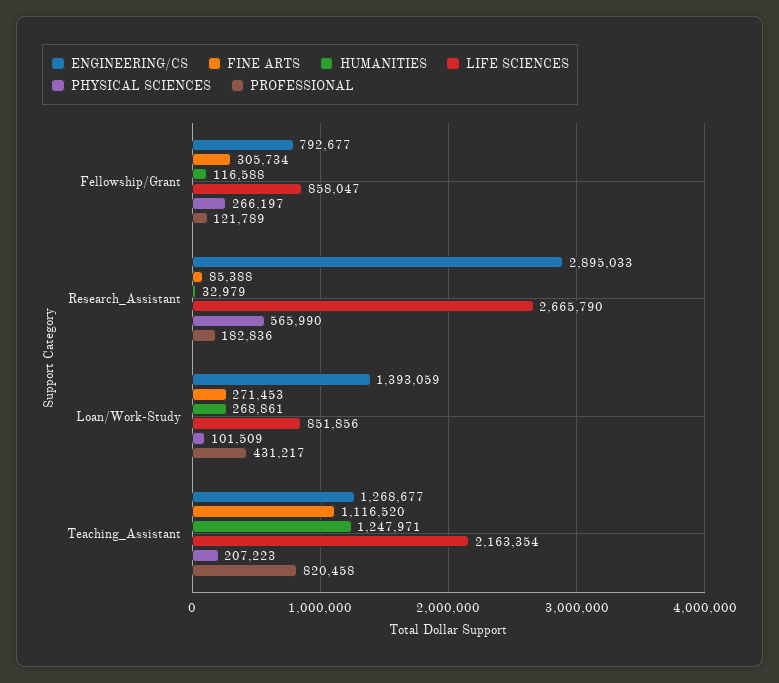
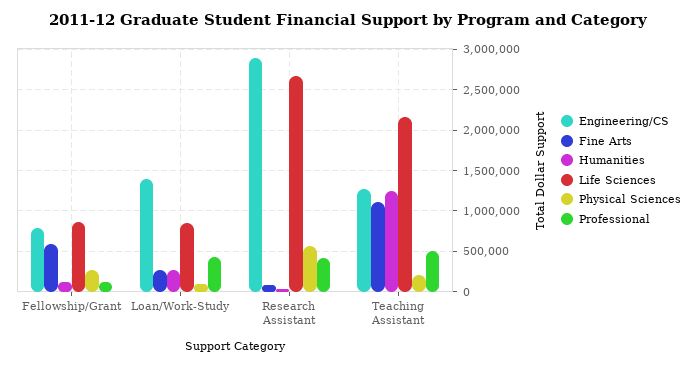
FINE ARTS, Fellowship/Grant: 305734 -> 600000
PROFESSIONAL, Research_Assistant: 182836 -> 400000
PROFESSIONAL, Teaching_Assistant: 820458 -> 500000

